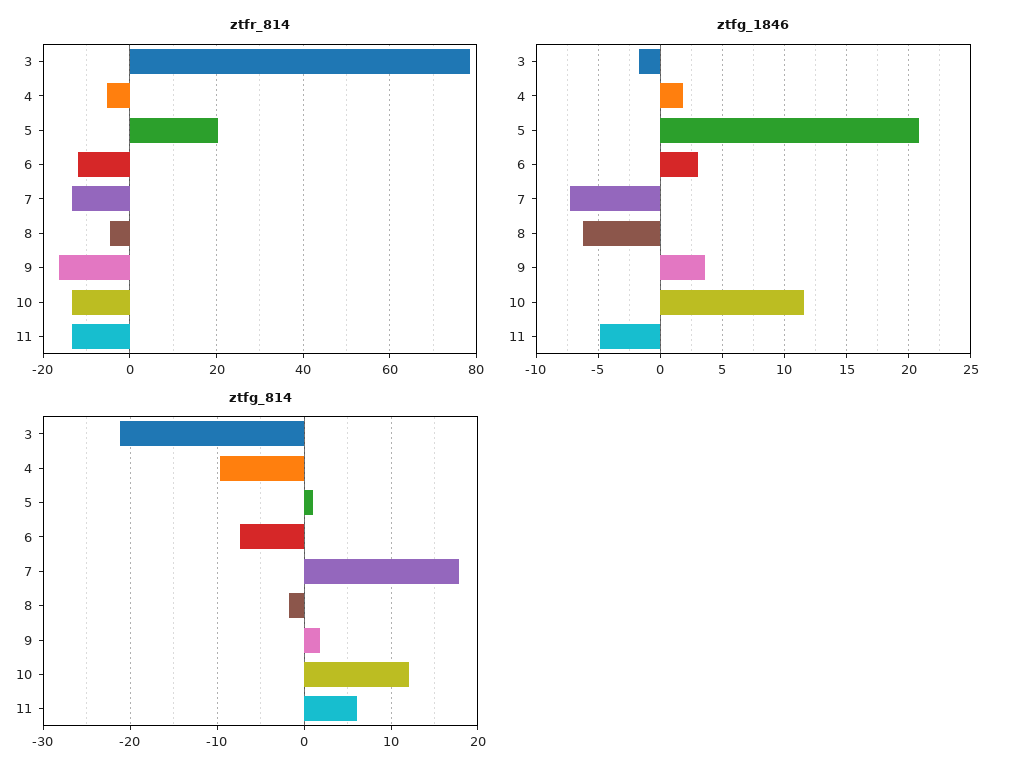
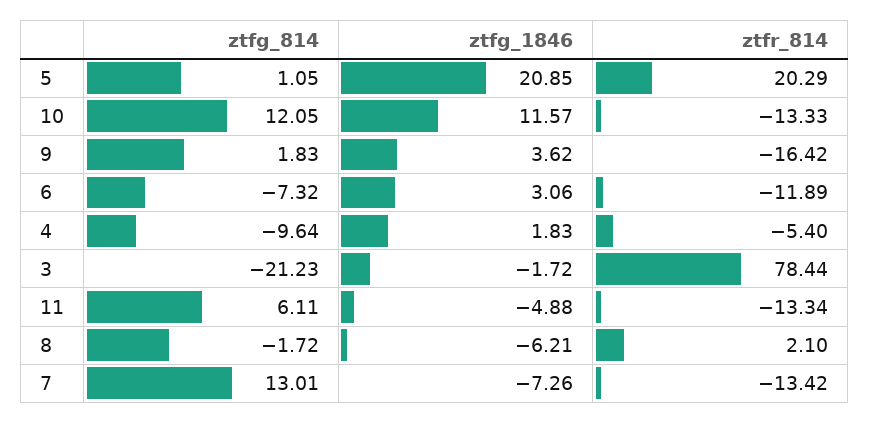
ztfr_814, 8: -4 -> 2.1
ztfg_814, 7: 18 -> 13.01

